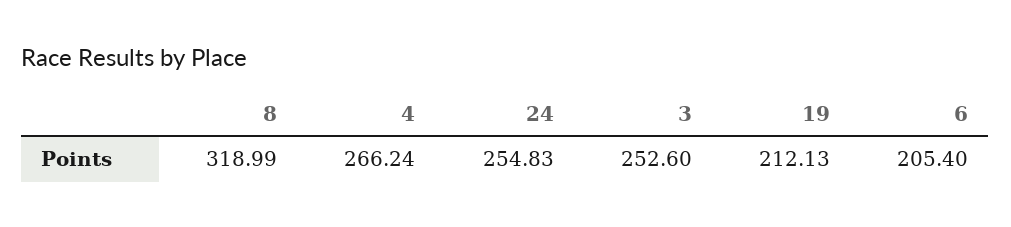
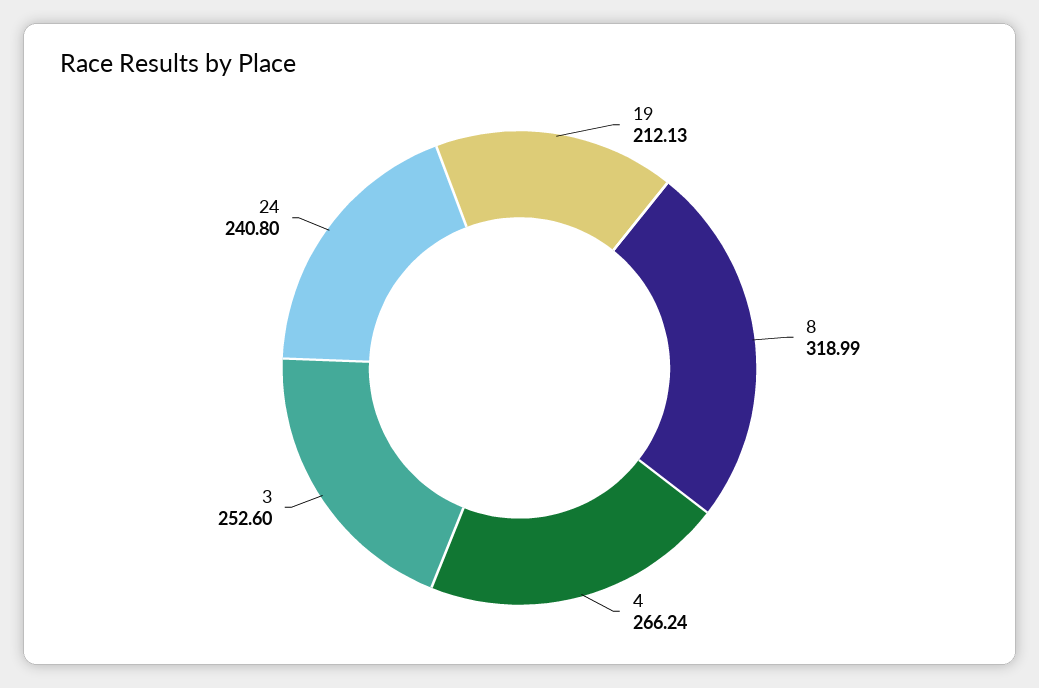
24: 254.83 -> 240.8
6: 205.4 -> none

